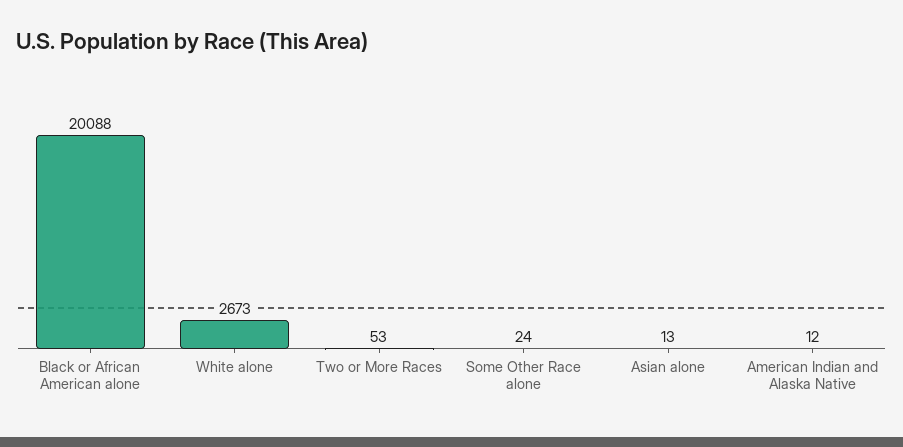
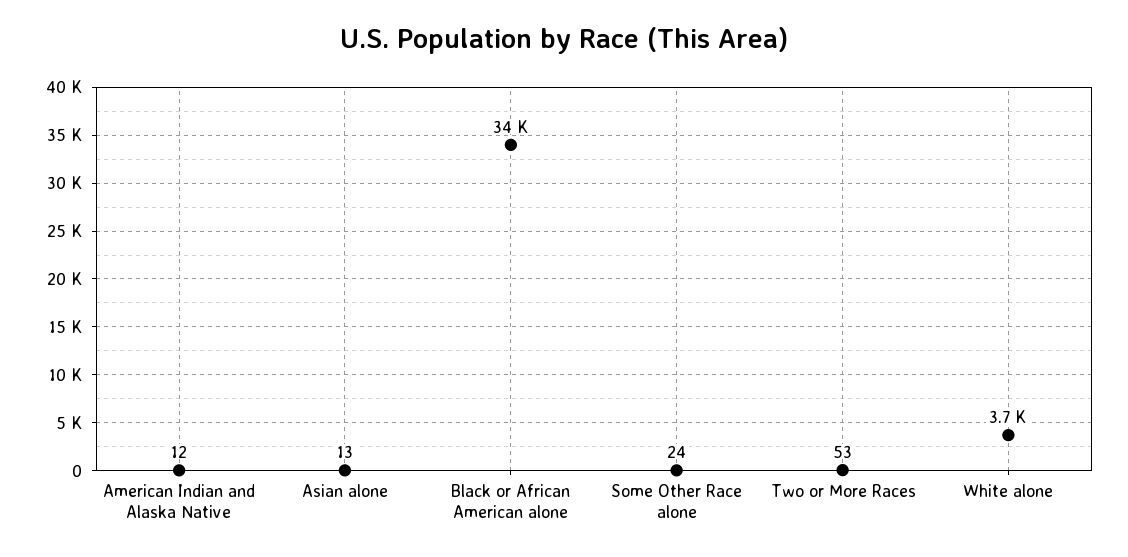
Black or African American alone: 20088 -> 34000
White alone: 2673 -> 3700

